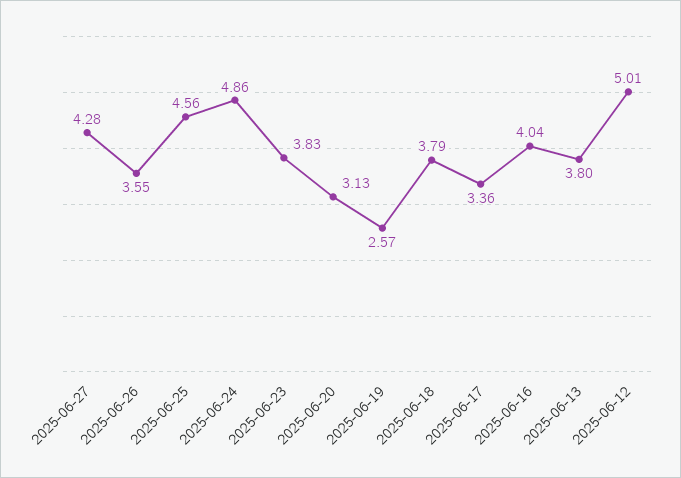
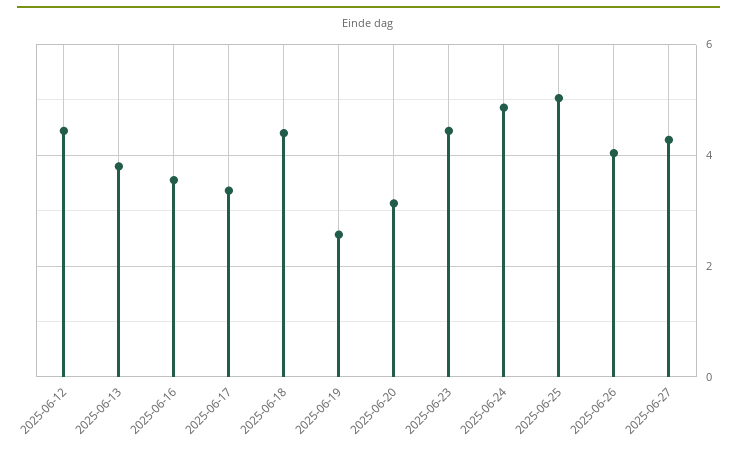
2025-06-26: 3.55 -> 4
2025-06-25: 4.56 -> 5
2025-06-23: 3.83 -> 4.4
2025-06-18: 3.79 -> 4.4
2025-06-16: 4.04 -> 3.6
2025-06-12: 5.01 -> 4.4

